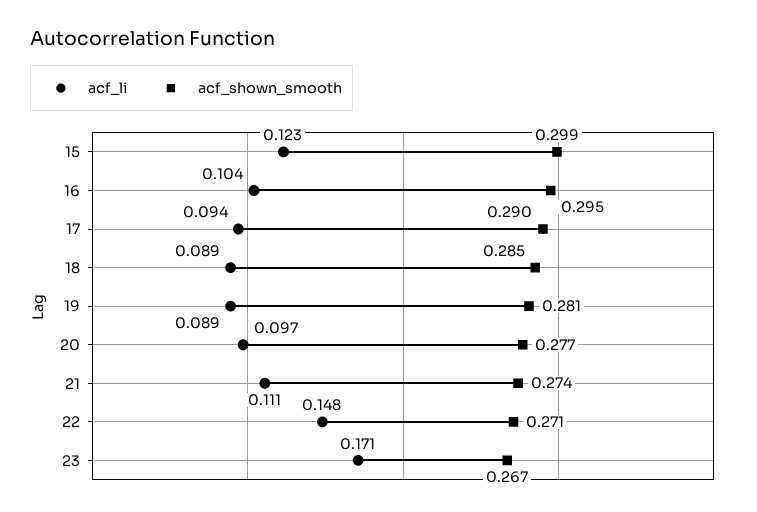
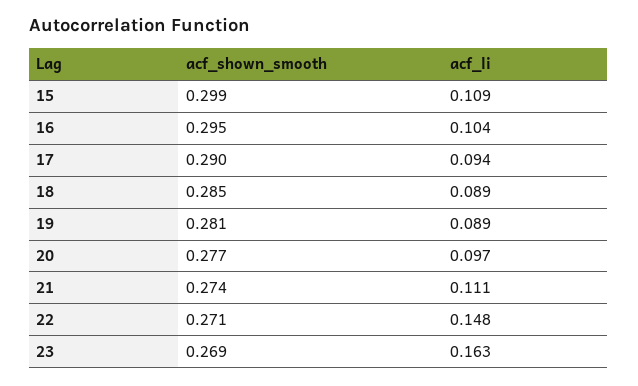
acf_li, 15: 0.123 -> 0.109
acf_li, 23: 0.171 -> 0.163
acf_shown_smooth, 23: 0.267 -> 0.269

